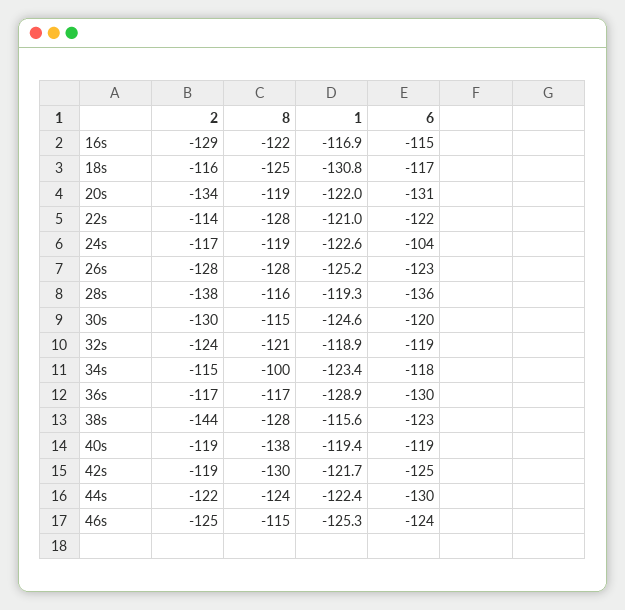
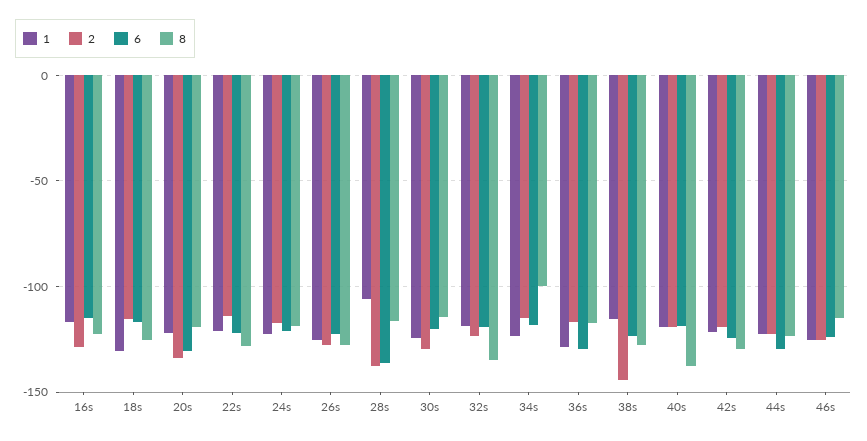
6, 24s: -104 -> -120
1, 28s: -119.3 -> -105
8, 32s: -121 -> -135

